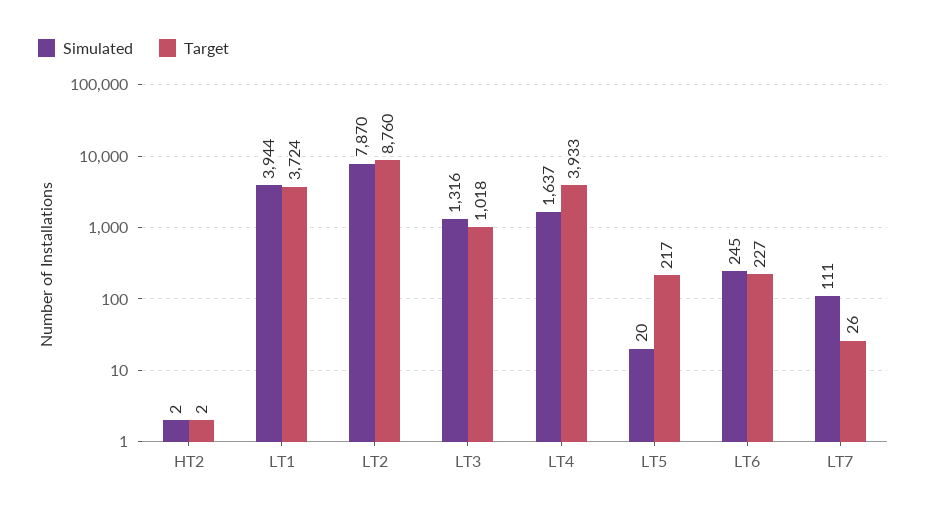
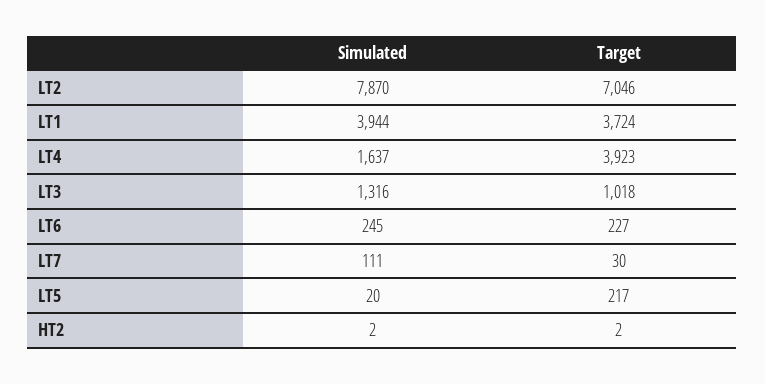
Target, LT2: 8760 -> 7046
Target, LT4: 3933 -> 3923
Target, LT7: 26 -> 30

